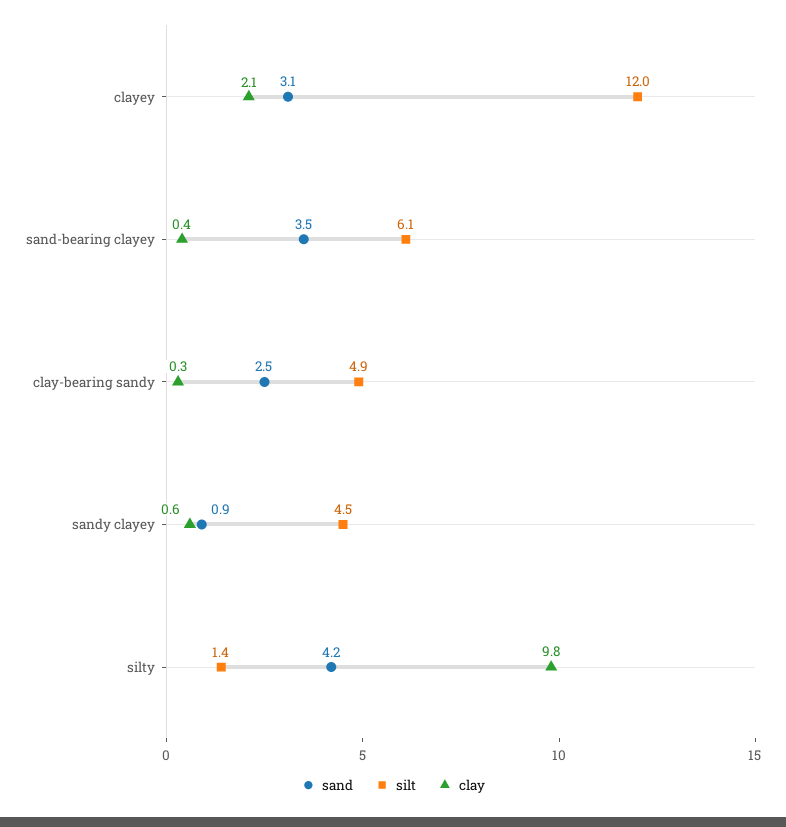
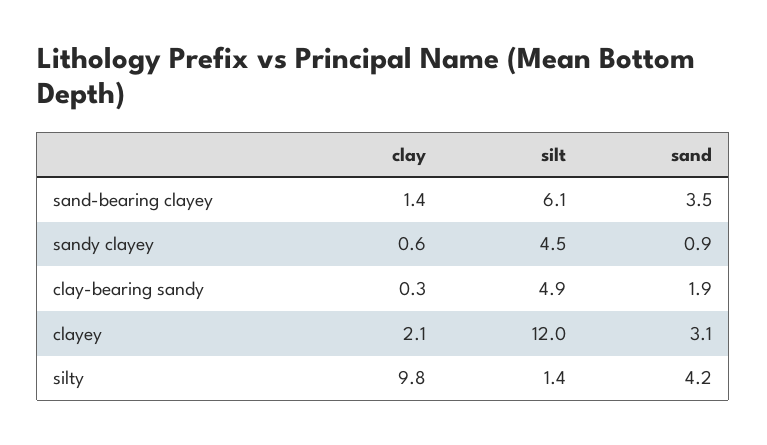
clay, sand-bearing clayey: 0.4 -> 1.4
sand, clay-bearing sandy: 2.5 -> 1.9

